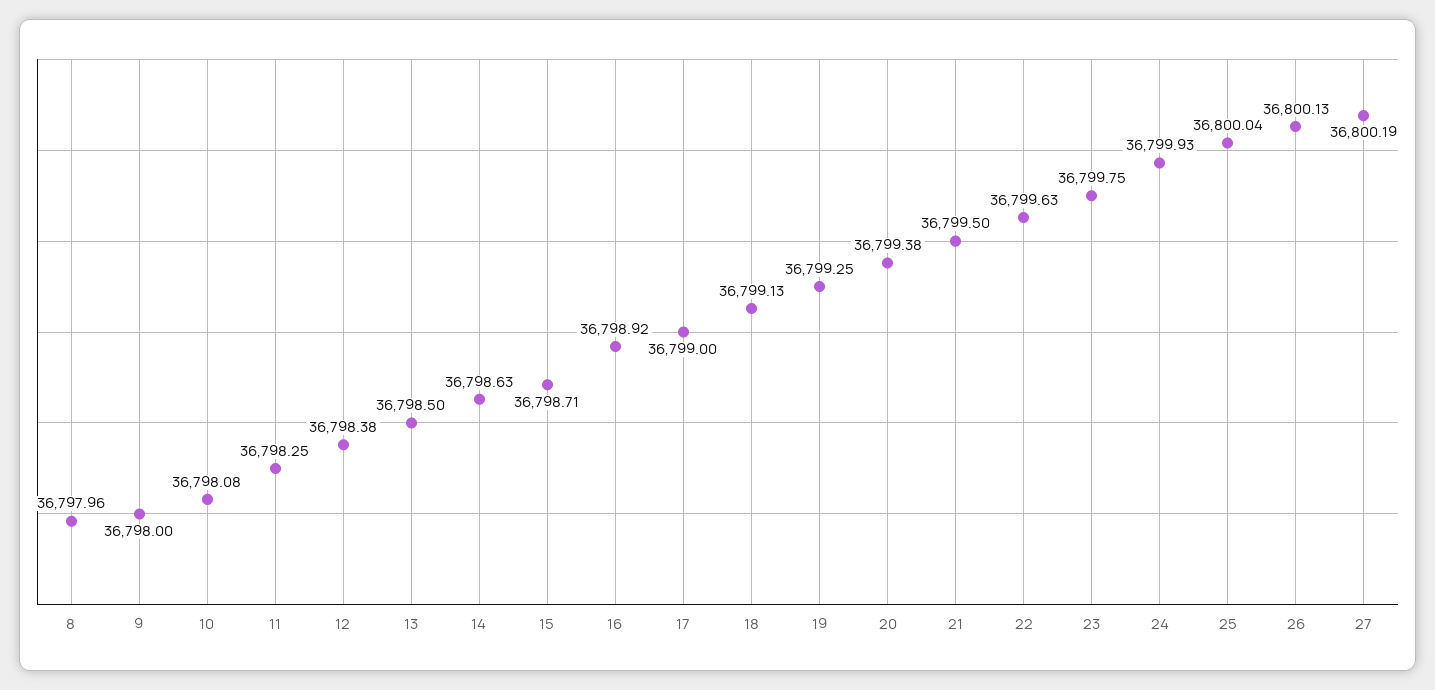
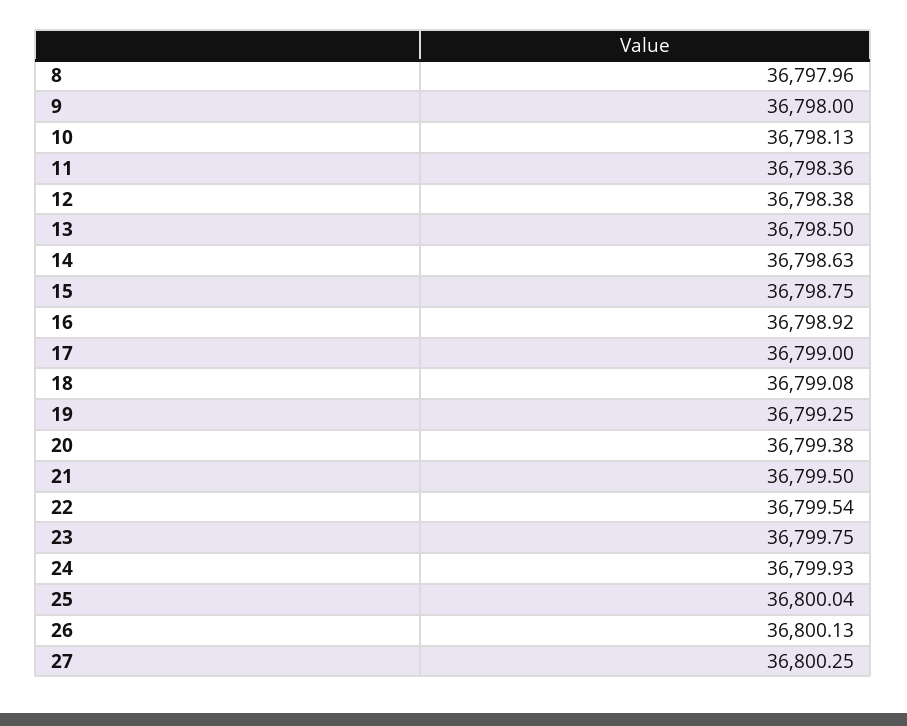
10: 36798.08 -> 36798.13
11: 36798.25 -> 36798.36
15: 36798.71 -> 36798.75
18: 36799.13 -> 36799.08
22: 36799.63 -> 36799.54
27: 36800.19 -> 36800.25

